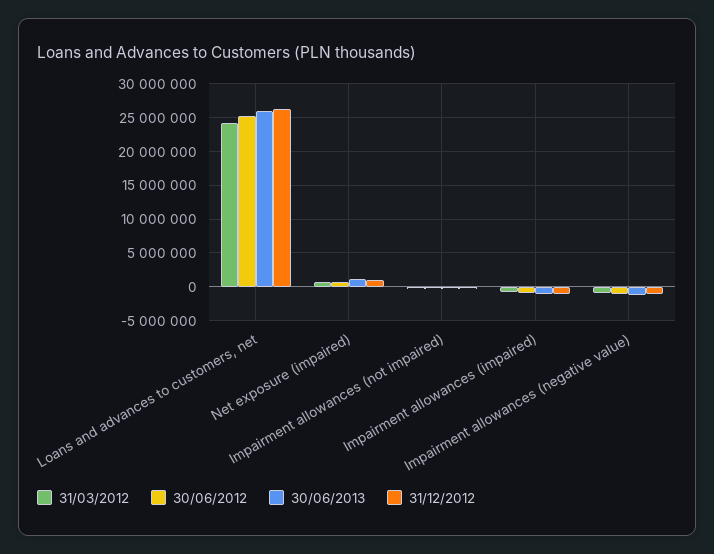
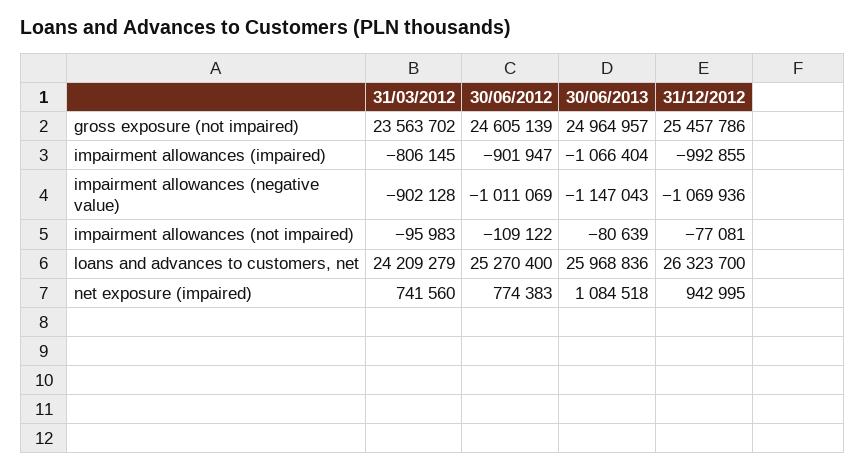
31/03/2012, gross exposure (not impaired): none -> 23563702
30/06/2012, gross exposure (not impaired): none -> 24605139
30/06/2013, gross exposure (not impaired): none -> 24964957
31/12/2012, gross exposure (not impaired): none -> 25457786

